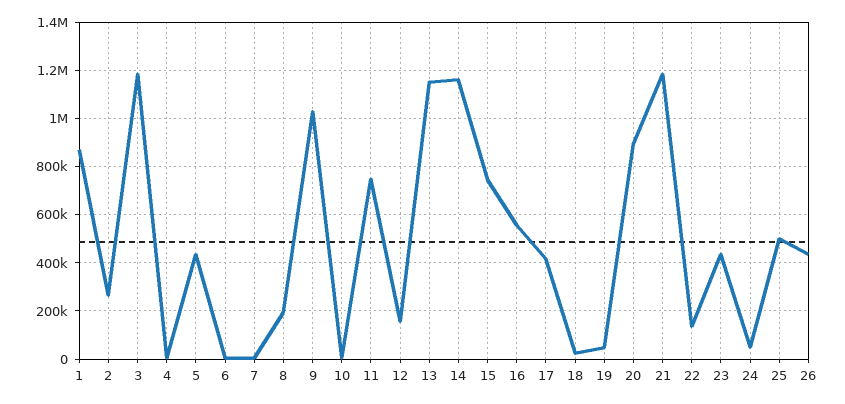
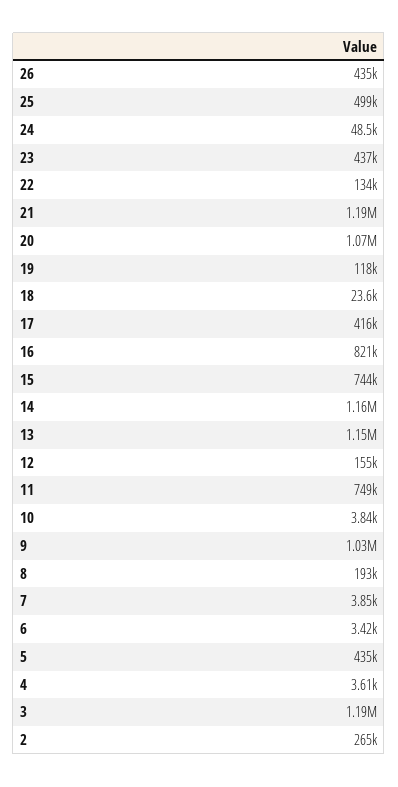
1: 875000 -> none
16: 550000 -> 821000
19: 50000 -> 118000
20: 900000 -> 1070000

